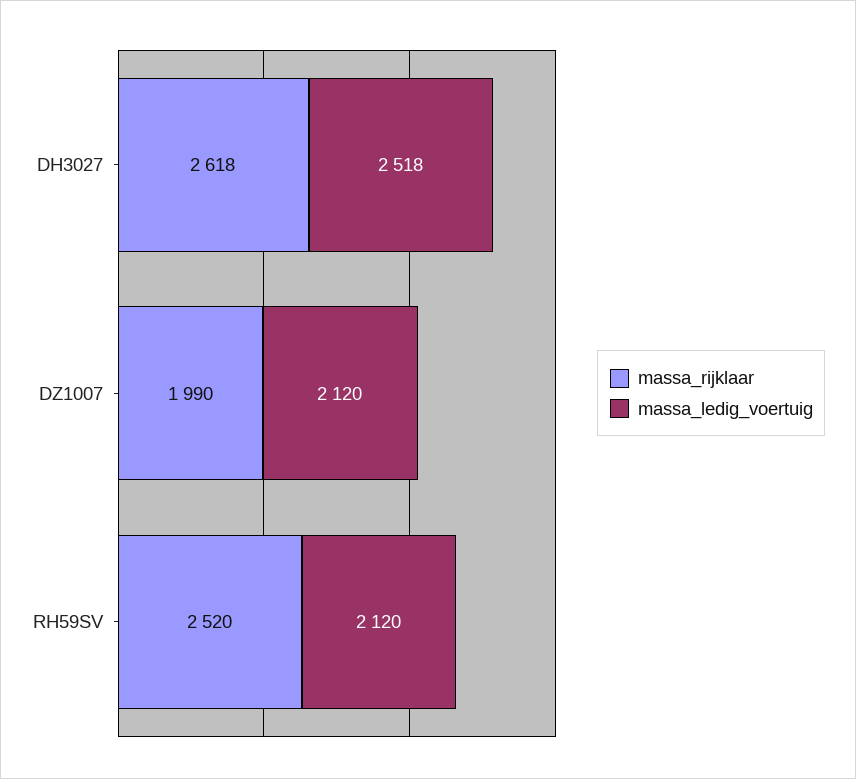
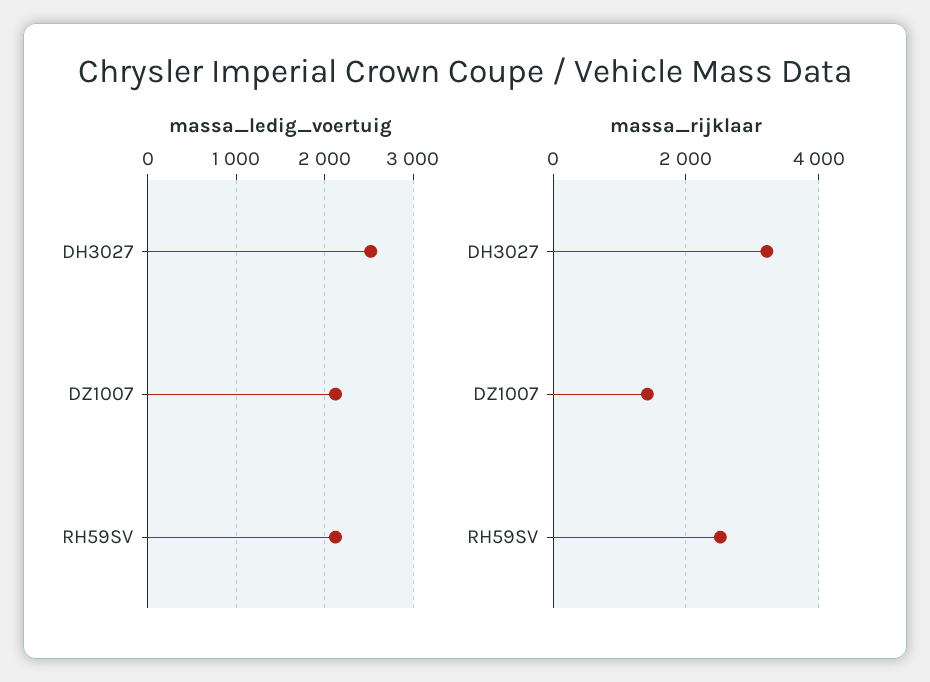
massa_rijklaar, DH3027: 2618 -> 3200
massa_rijklaar, DZ1007: 1990 -> 1400

